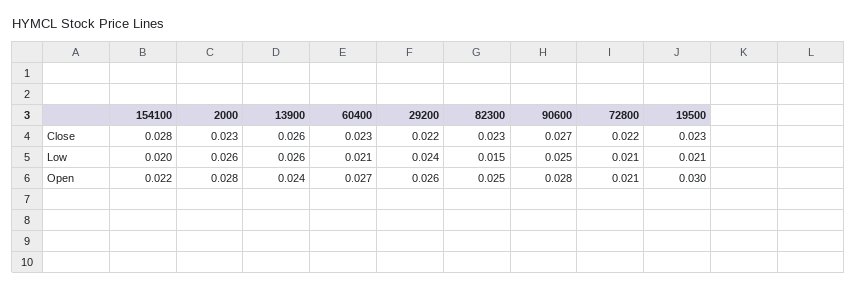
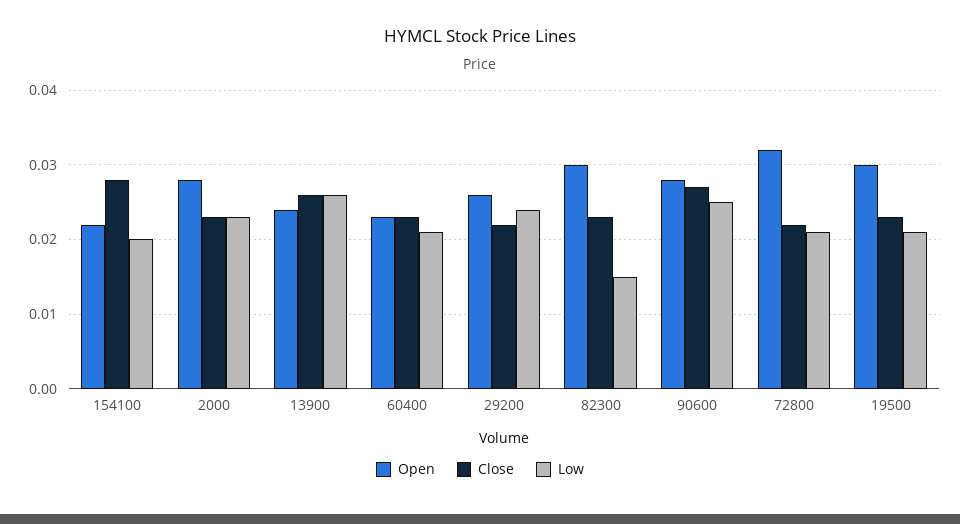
Low, 2000: 0.026 -> 0.023
Open, 60400: 0.027 -> 0.023
Open, 82300: 0.025 -> 0.03
Open, 72800: 0.021 -> 0.032

